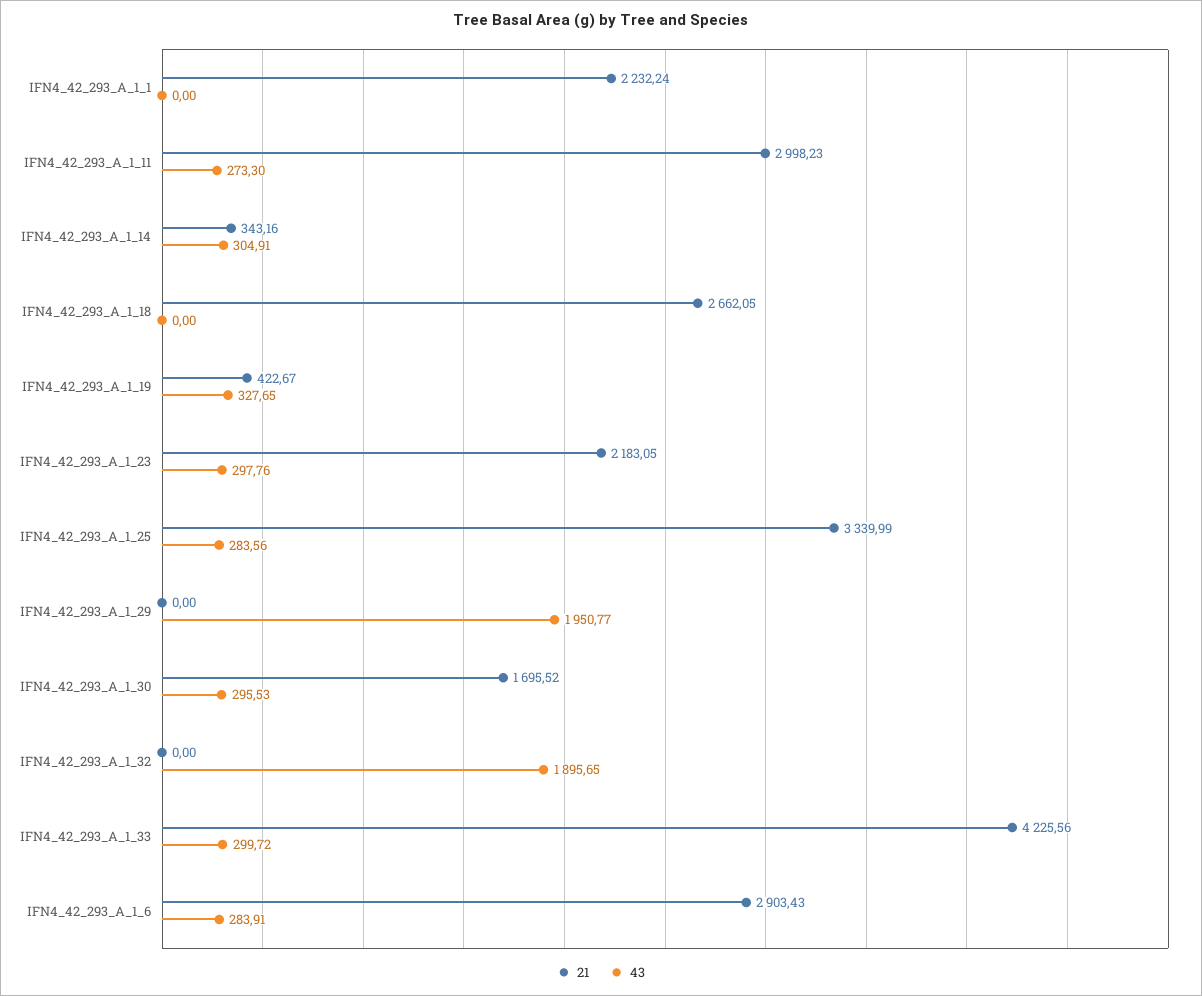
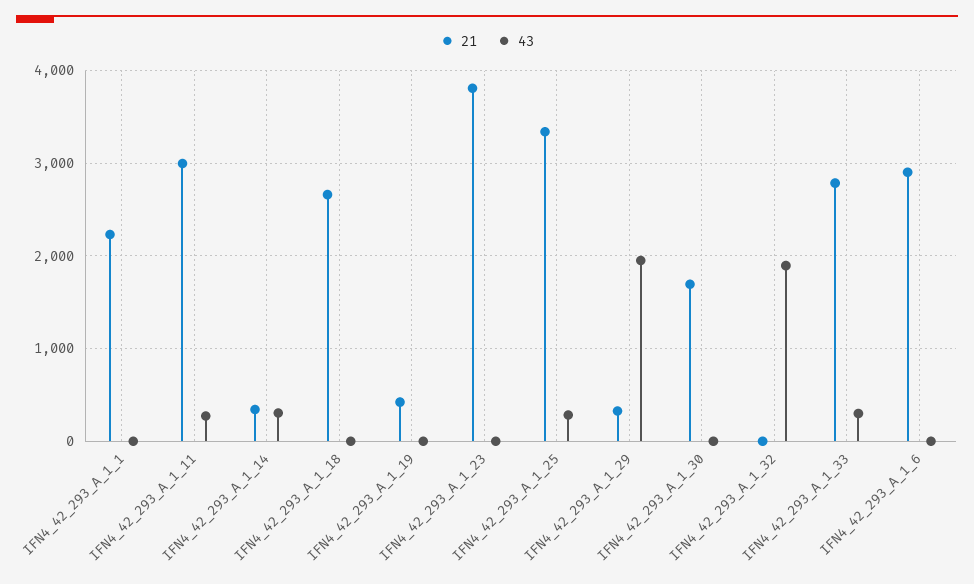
43, IFN4_42_293_A_1_19: 327.65 -> 0
21, IFN4_42_293_A_1_23: 2183.05 -> 3800
43, IFN4_42_293_A_1_23: 297.76 -> 0
21, IFN4_42_293_A_1_29: 0 -> 300
43, IFN4_42_293_A_1_30: 295.53 -> 0
21, IFN4_42_293_A_1_33: 4225.56 -> 2800
43, IFN4_42_293_A_1_6: 283.91 -> 0

